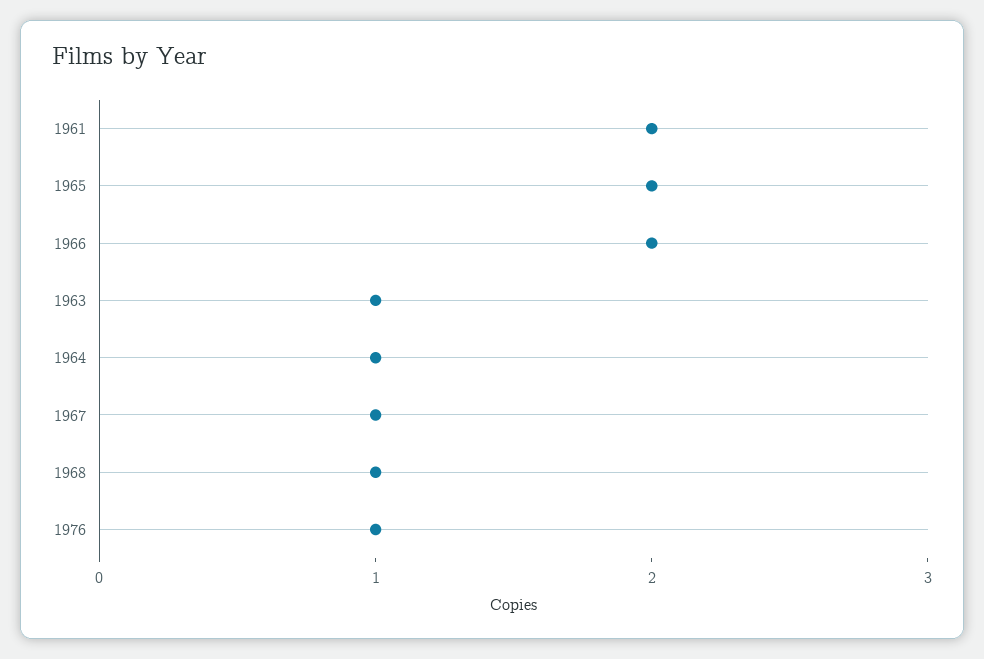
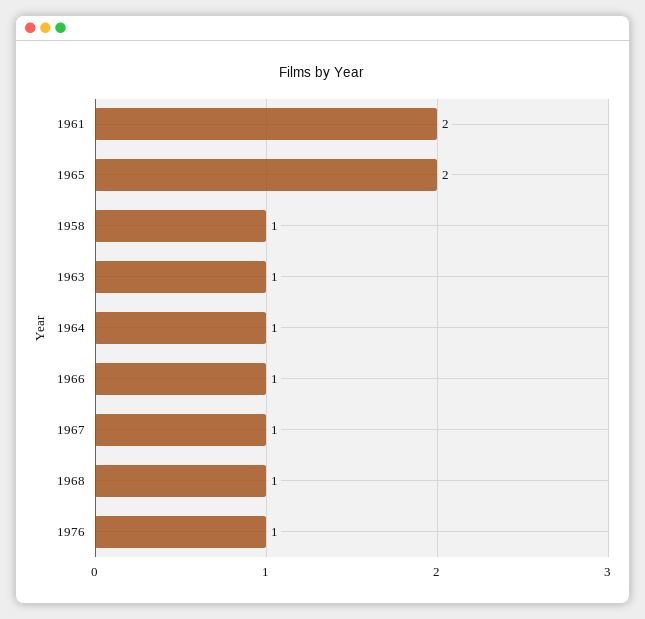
1966: 2 -> 1
1958: none -> 1

